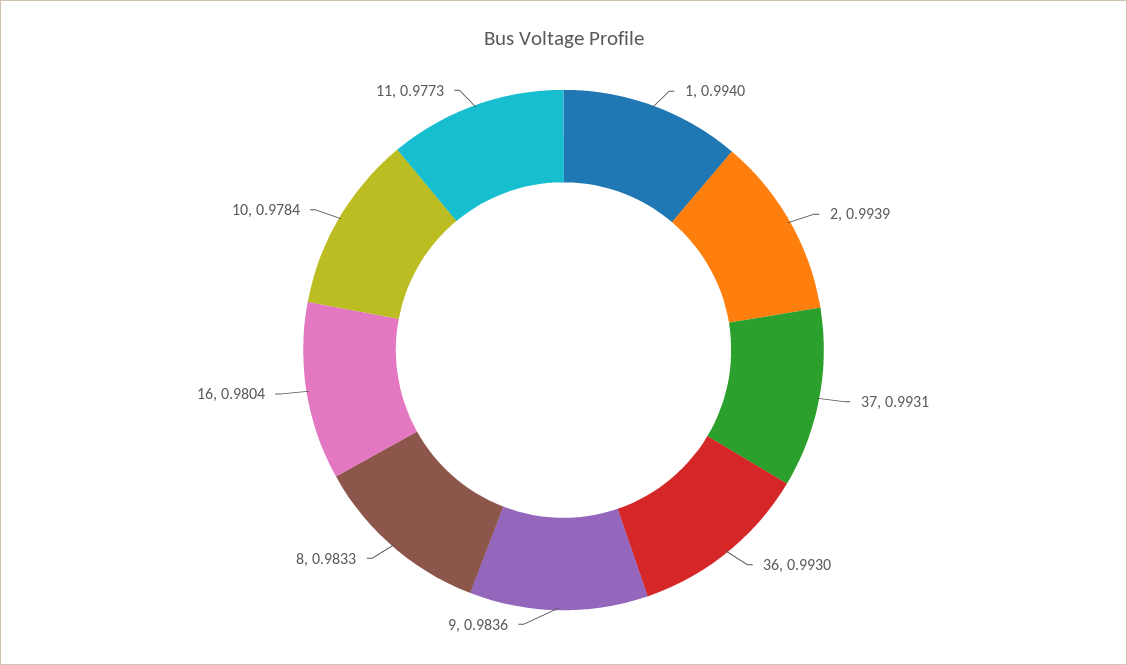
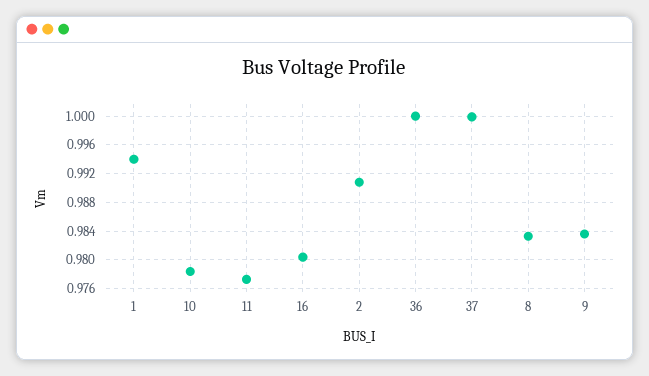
2: 0.9939 -> 0.991
37: 0.9931 -> 1
36: 0.993 -> 1

